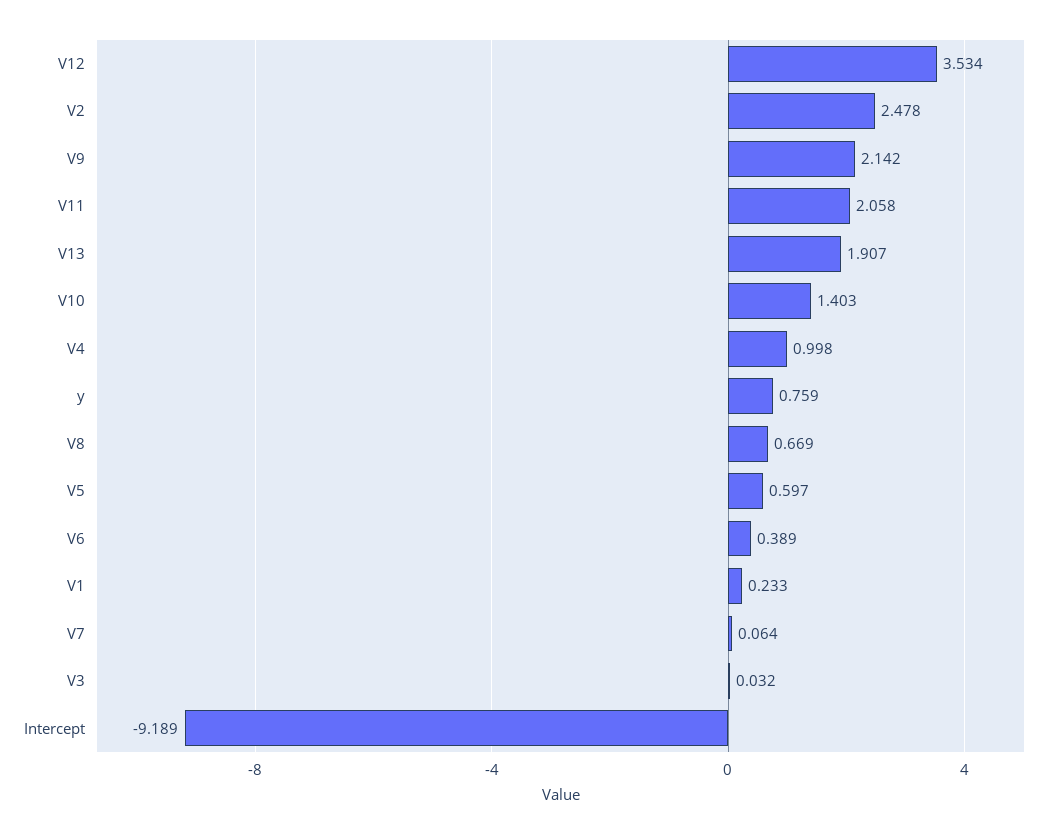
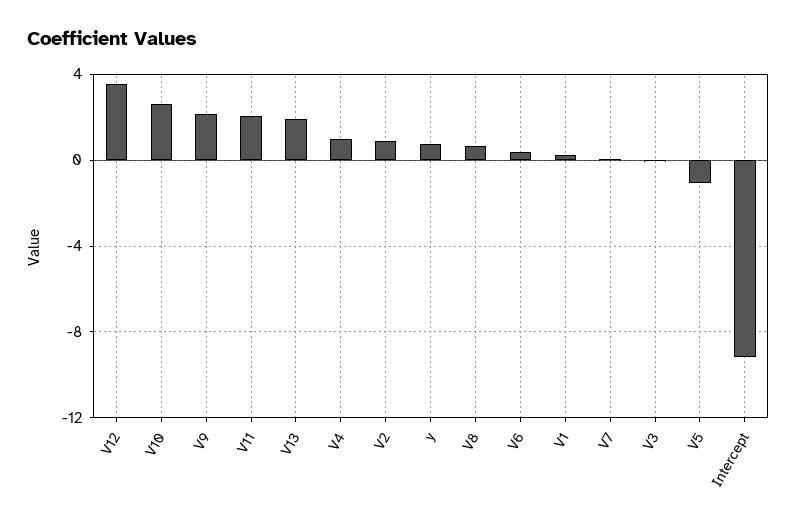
V2: 2.478 -> 1
V10: 1.403 -> 2.5
V5: 0.597 -> -1

